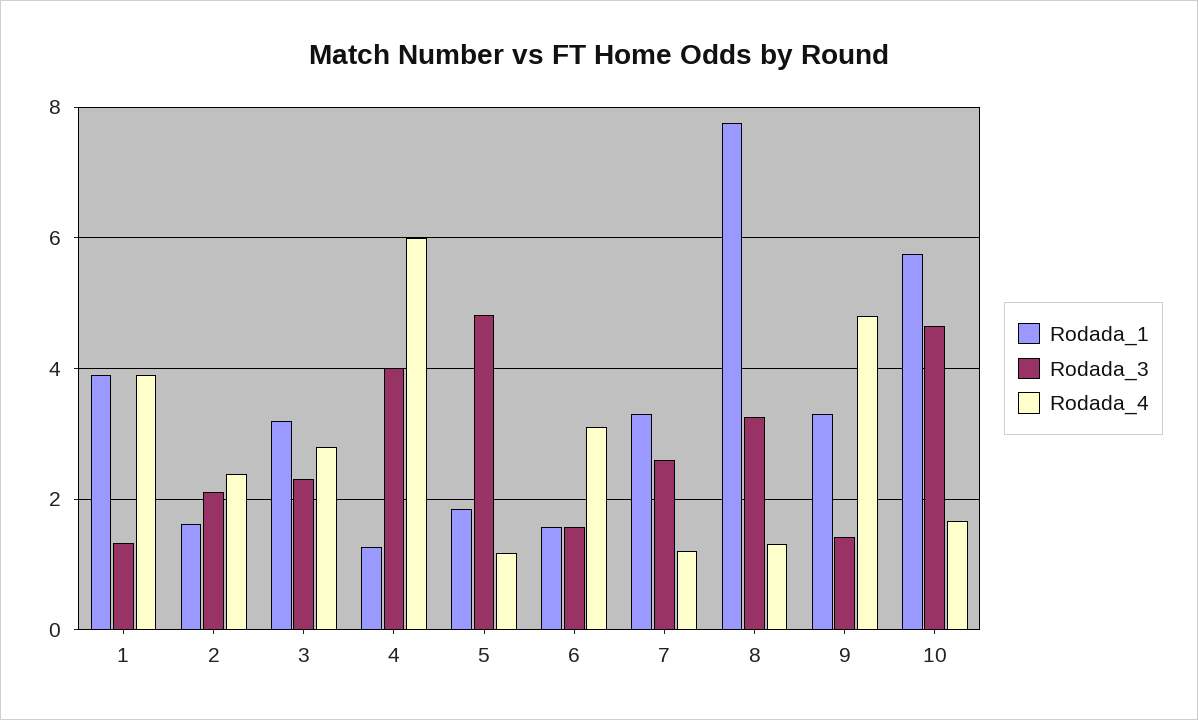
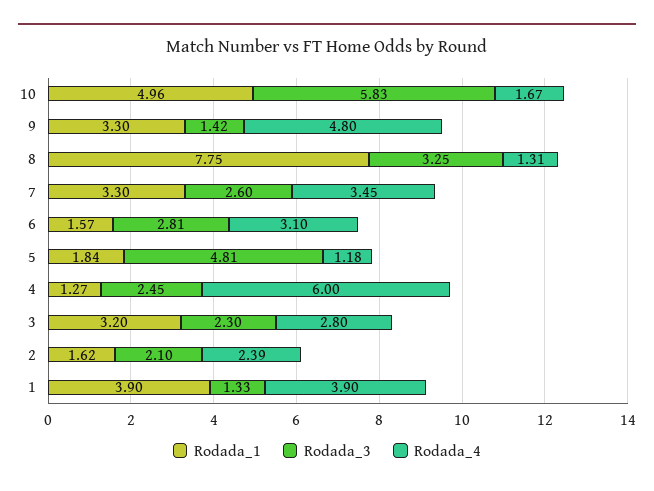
Rodada_3, 4: 4 -> 2.45
Rodada_3, 6: 1.6 -> 2.81
Rodada_4, 7: 1.2 -> 3.45
Rodada_1, 10: 5.8 -> 4.96
Rodada_3, 10: 4.6 -> 5.83

